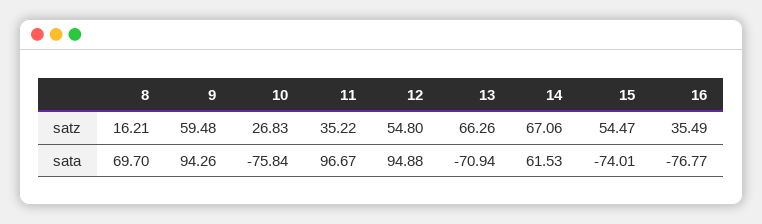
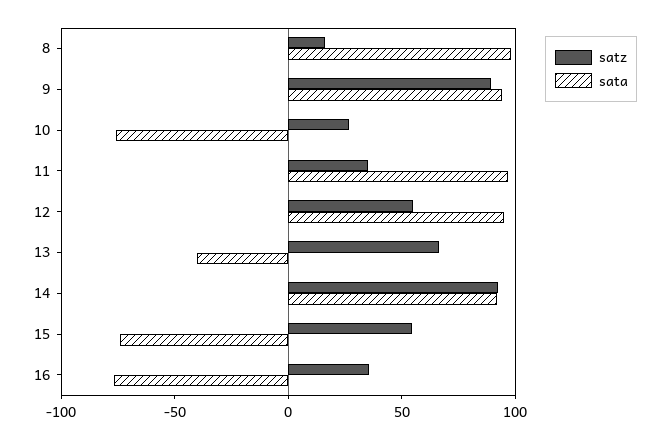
satz, 9: 59.48 -> 90
satz, 14: 67.06 -> 90
sata, 8: 69.7 -> 100
sata, 13: -70.94 -> -40
sata, 14: 61.53 -> 90

